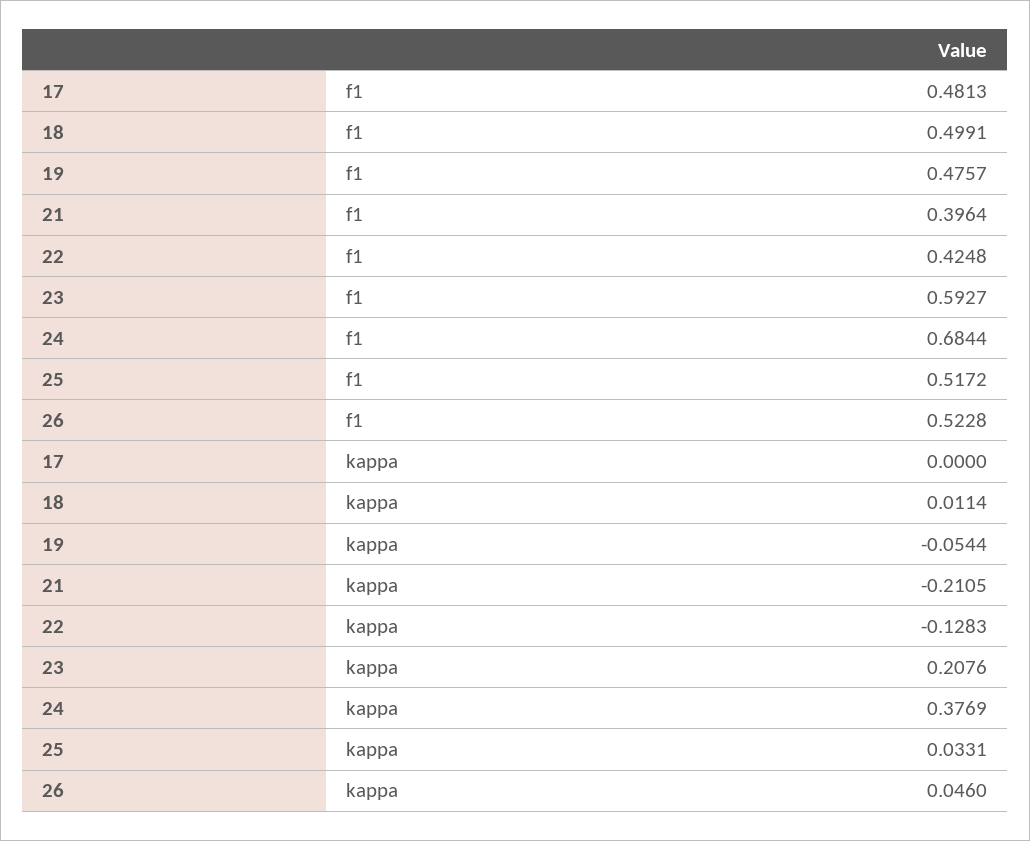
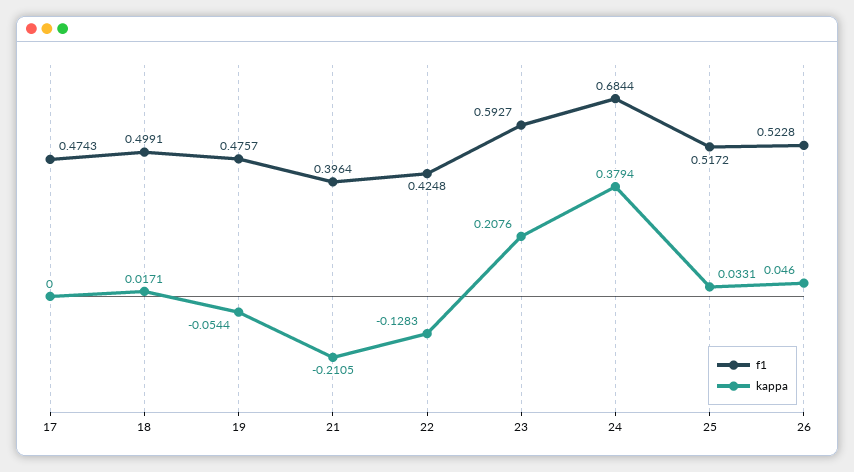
f1, 17: 0.4813 -> 0.4743
kappa, 18: 0.0114 -> 0.0171
kappa, 24: 0.3769 -> 0.3794

